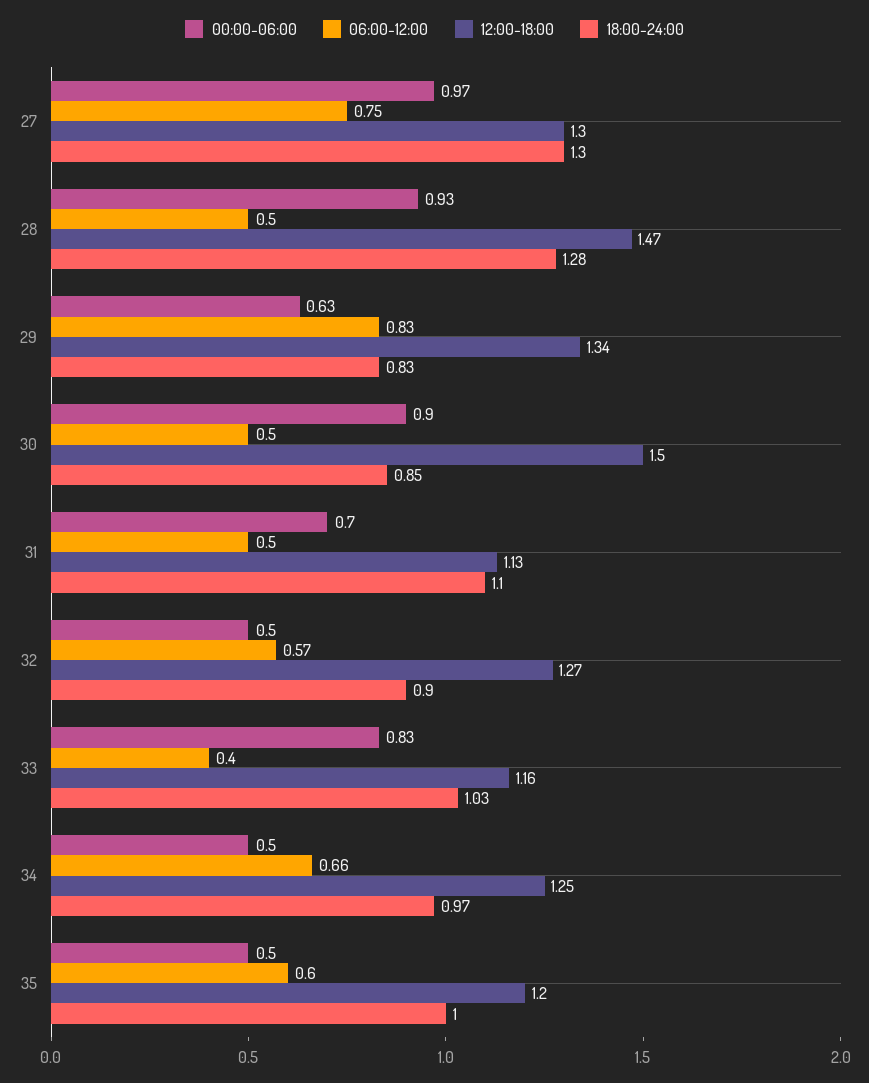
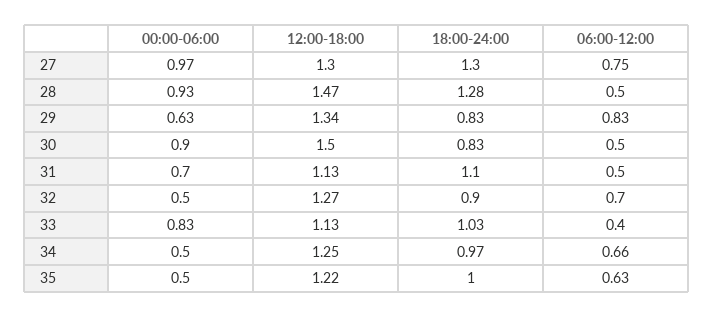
18:00-24:00, 30: 0.85 -> 0.83
06:00-12:00, 32: 0.57 -> 0.7
12:00-18:00, 33: 1.16 -> 1.13
06:00-12:00, 35: 0.6 -> 0.63
12:00-18:00, 35: 1.2 -> 1.22

